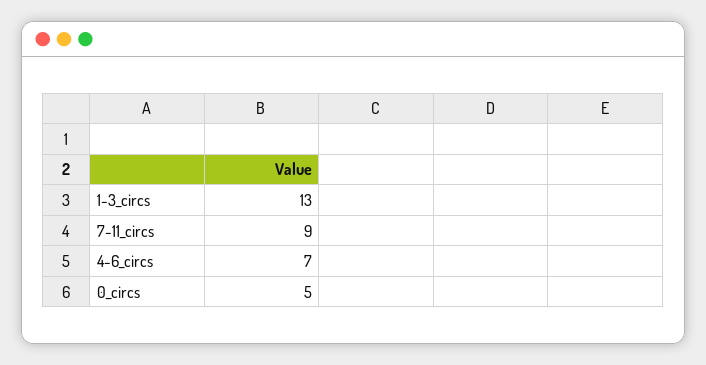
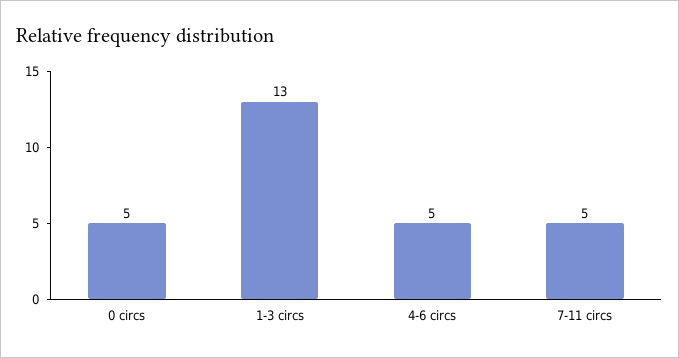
7-11_circs: 9 -> 5
4-6_circs: 7 -> 5

